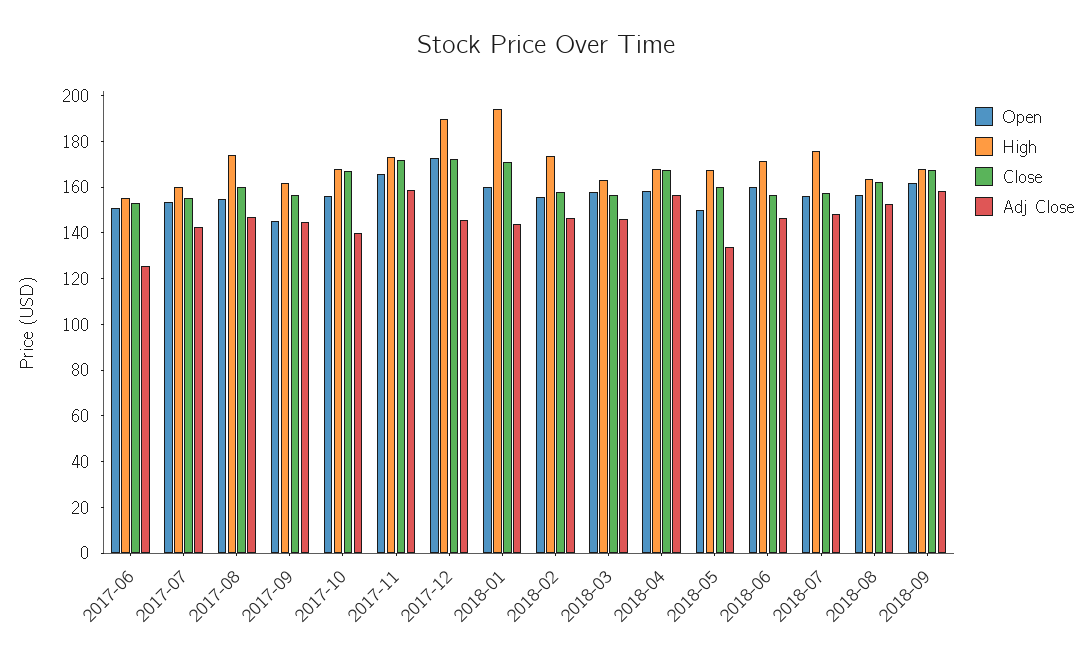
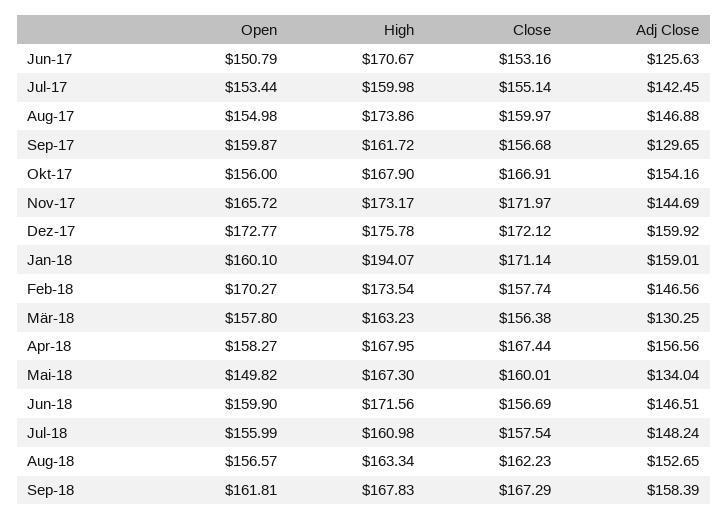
High, 2017-06: 155 -> 170.67
Open, 2017-09: 145 -> 159.87
Adj Close, 2017-09: 145 -> 129.65
Adj Close, 2017-10: 140 -> 154.16
Adj Close, 2017-11: 160 -> 144.69
High, 2017-12: 190 -> 175.78
Adj Close, 2017-12: 145 -> 159.92
Adj Close, 2018-01: 145 -> 159.01
Open, 2018-02: 155 -> 170.27
Adj Close, 2018-03: 145 -> 130.25
High, 2018-07: 175 -> 160.98

